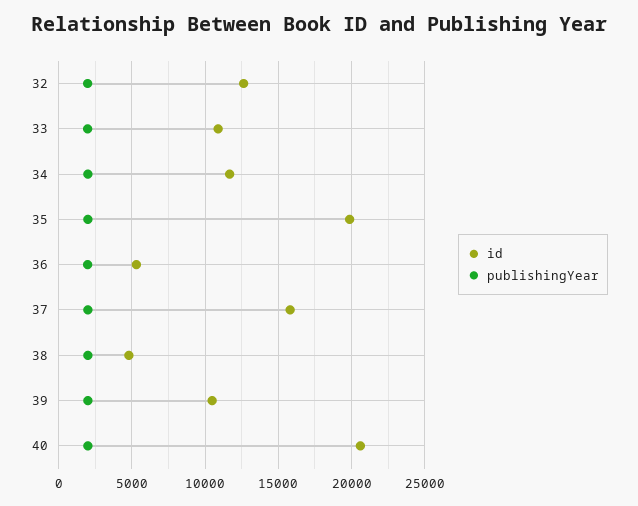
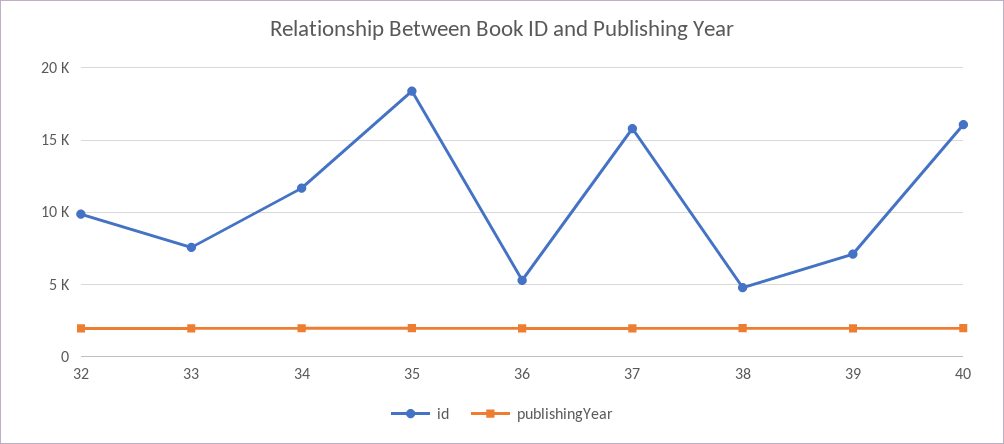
id, 32: 12500 -> 10000
id, 33: 11000 -> 7500
id, 35: 20000 -> 18500
id, 39: 10500 -> 7000
id, 40: 20500 -> 16000

